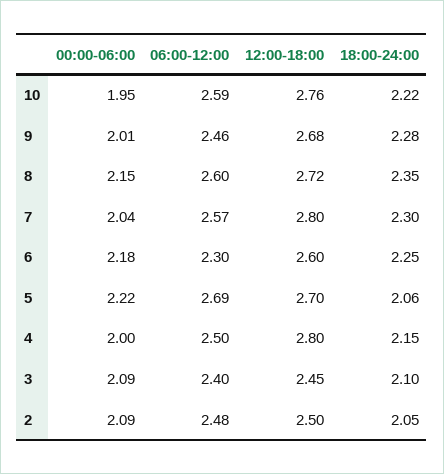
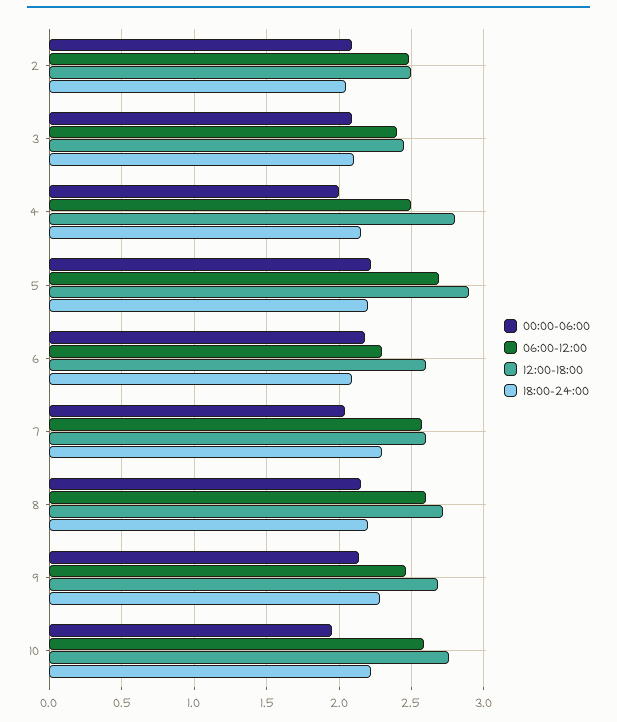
00:00-06:00, 9: 2.01 -> 2.15
18:00-24:00, 8: 2.35 -> 2.2
12:00-18:00, 7: 2.8 -> 2.6
18:00-24:00, 6: 2.25 -> 2.1
12:00-18:00, 5: 2.7 -> 2.9
18:00-24:00, 5: 2.06 -> 2.2

